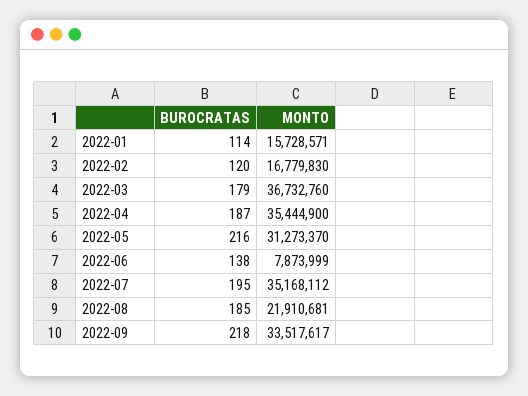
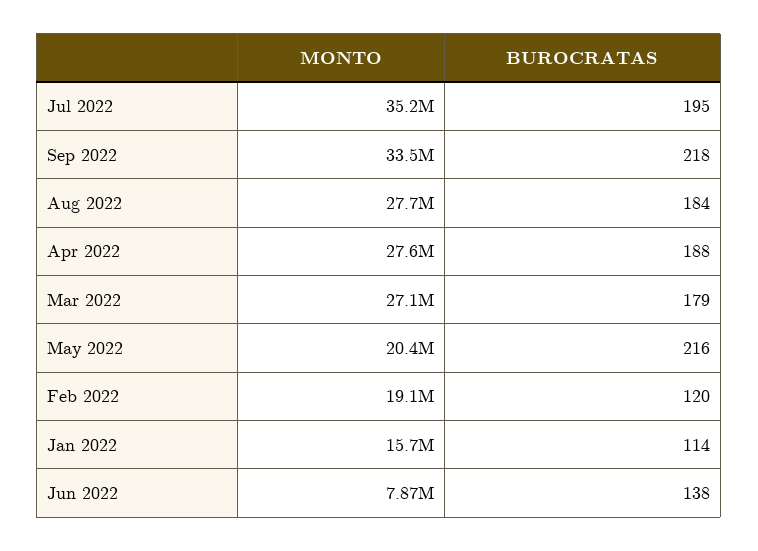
MONTO, 2022-02: 16779830 -> 19100000
MONTO, 2022-03: 36732760 -> 27100000
BUROCRATAS, 2022-04: 187 -> 188
MONTO, 2022-04: 35444900 -> 27600000
MONTO, 2022-05: 31273370 -> 20400000
BUROCRATAS, 2022-08: 185 -> 184
MONTO, 2022-08: 21910681 -> 27700000

